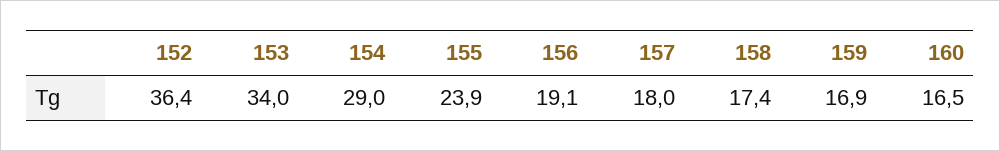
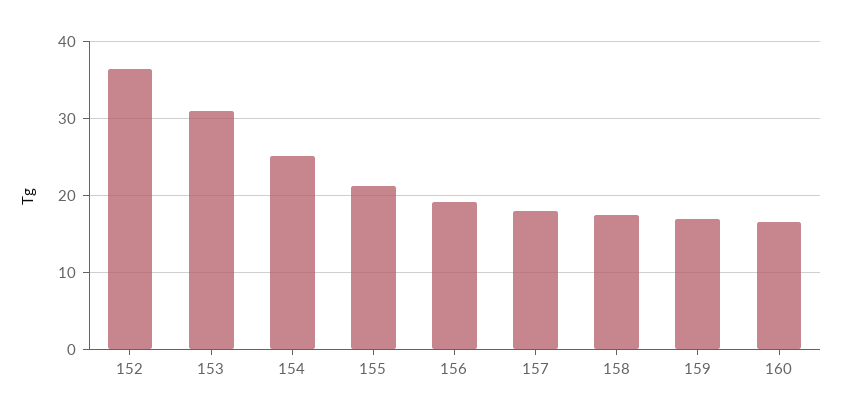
153: 34 -> 31
154: 29 -> 25
155: 23.9 -> 21

